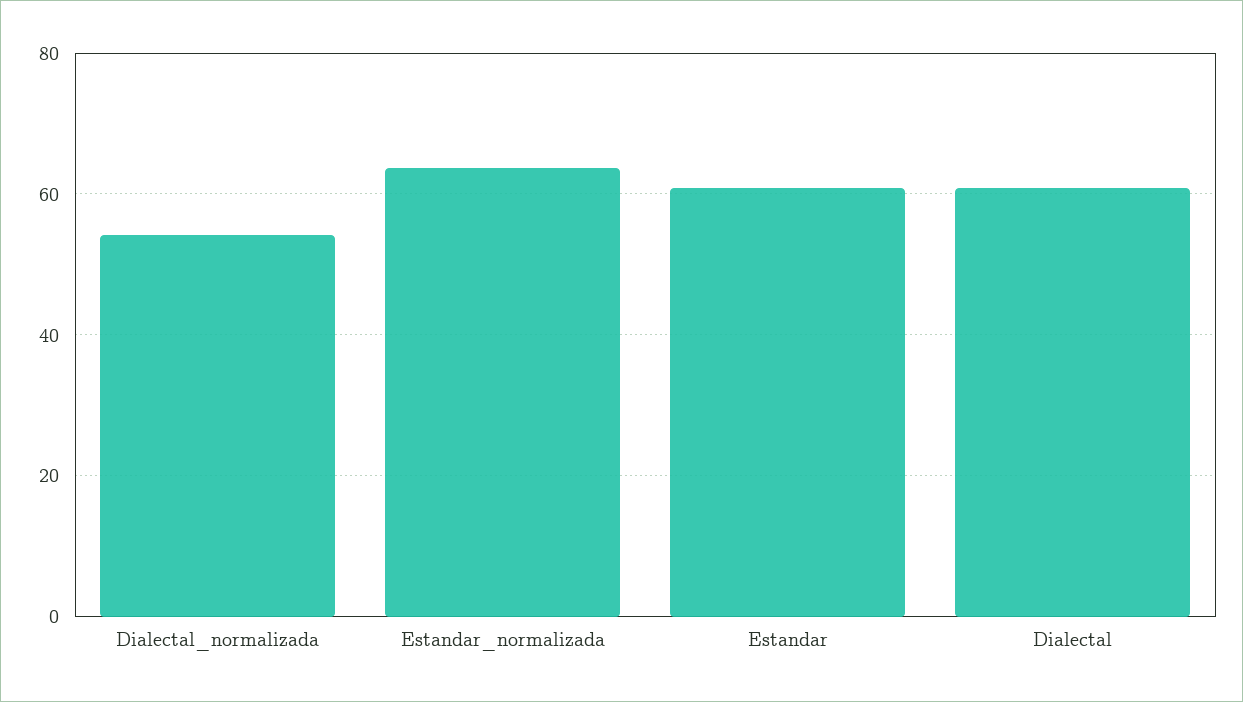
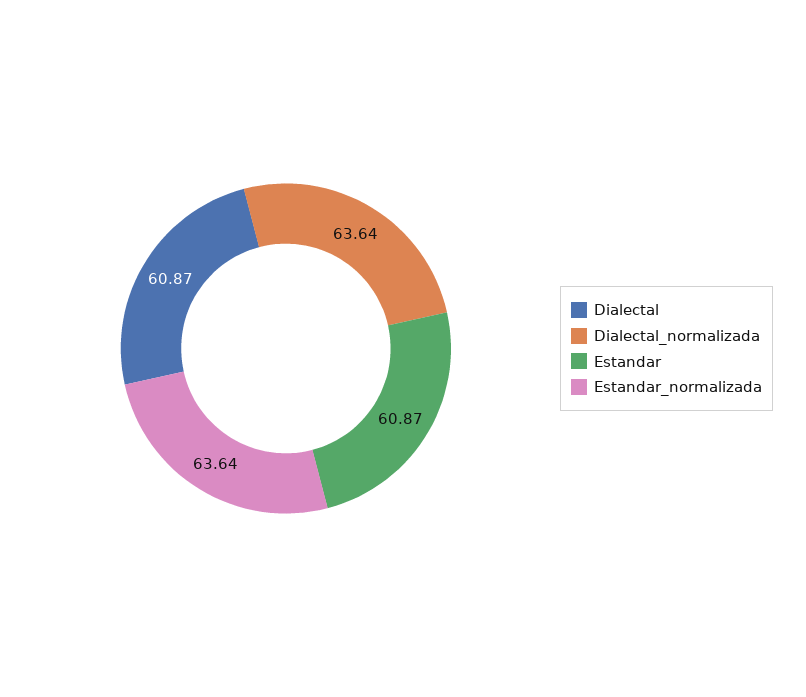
Dialectal_normalizada: 54 -> 63.64

